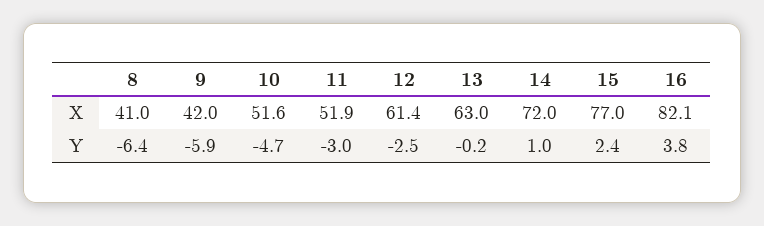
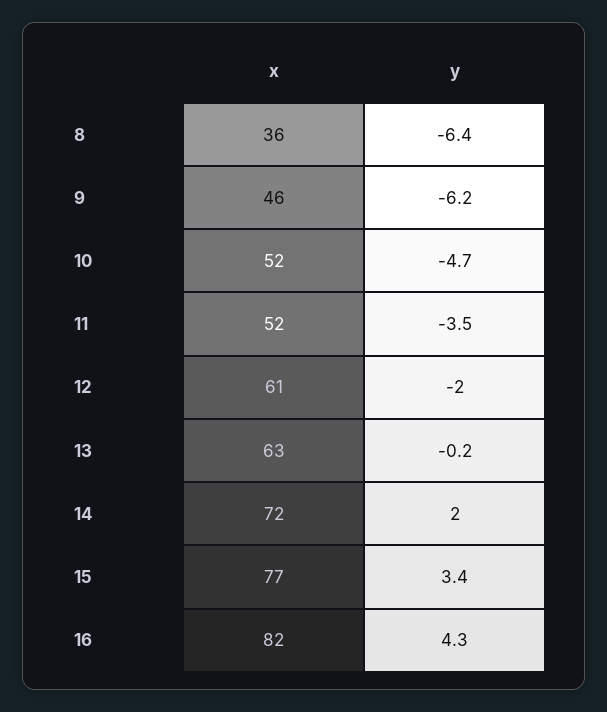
8, X: 41 -> 36
9, X: 42 -> 46
9, Y: -5.9 -> -6.2
11, Y: -3 -> -3.5
12, Y: -2.5 -> -2
14, Y: 1 -> 2
15, Y: 2.4 -> 3.4
16, Y: 3.8 -> 4.3

